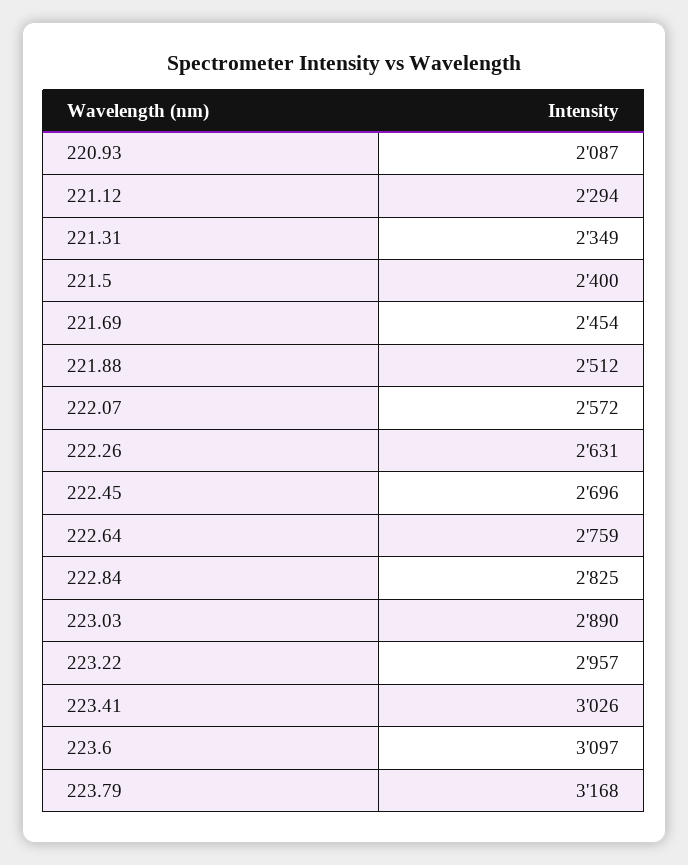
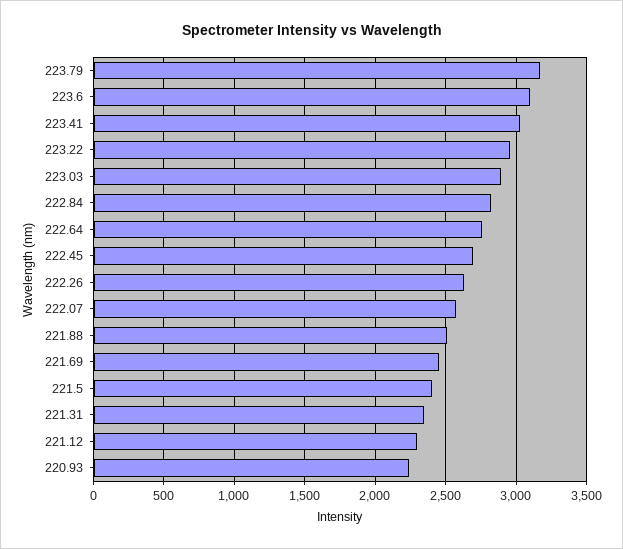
220.93: 2087 -> 2250

